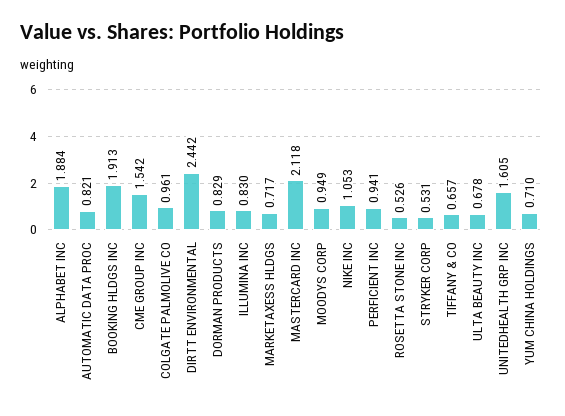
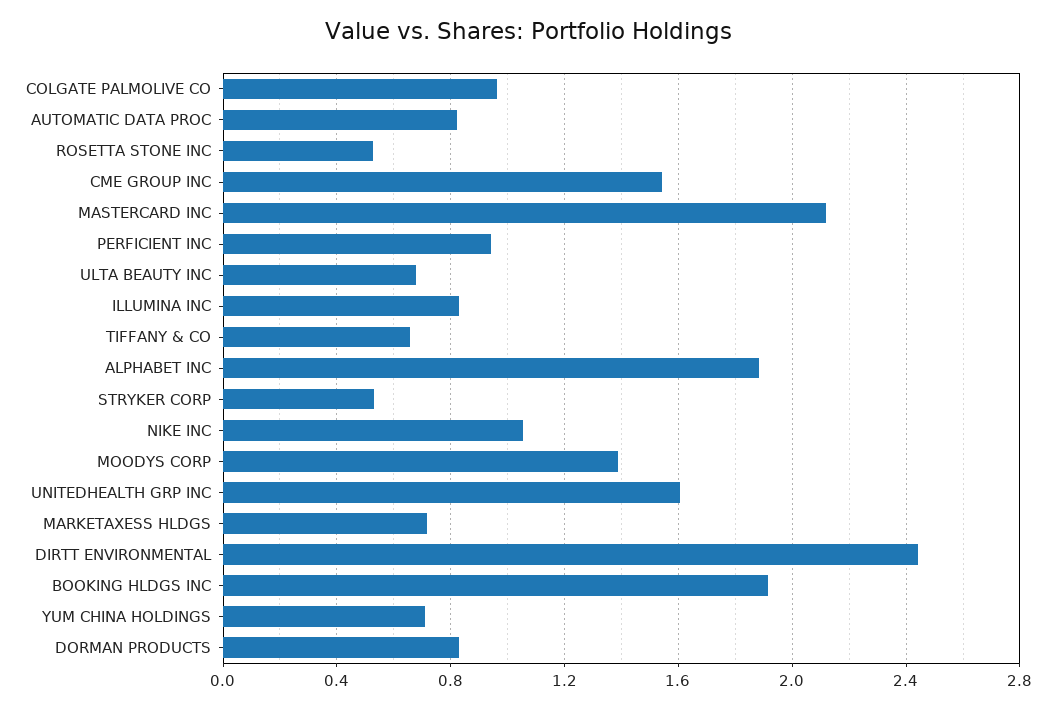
MOODYS CORP: 0.949 -> 1.4

